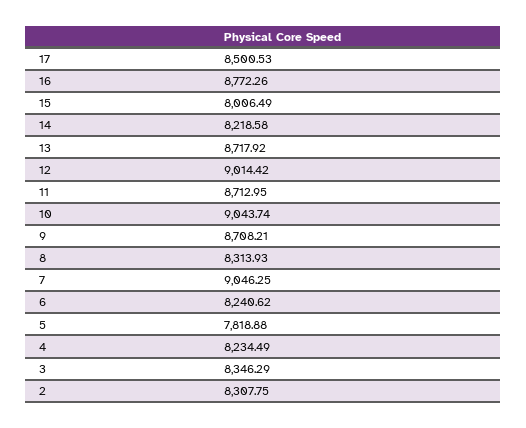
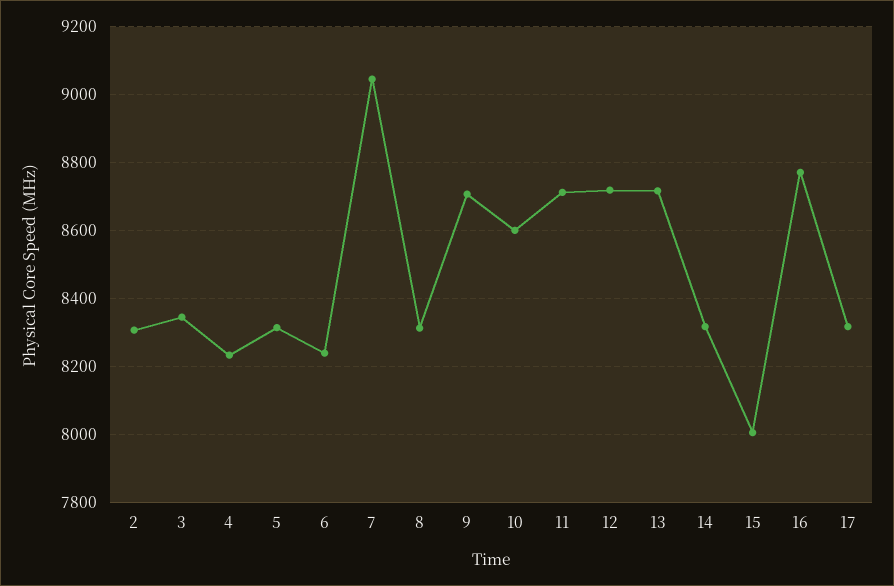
17: 8500.53 -> 8320
14: 8218.58 -> 8320
12: 9014.42 -> 8720
10: 9043.74 -> 8600
5: 7818.88 -> 8320

